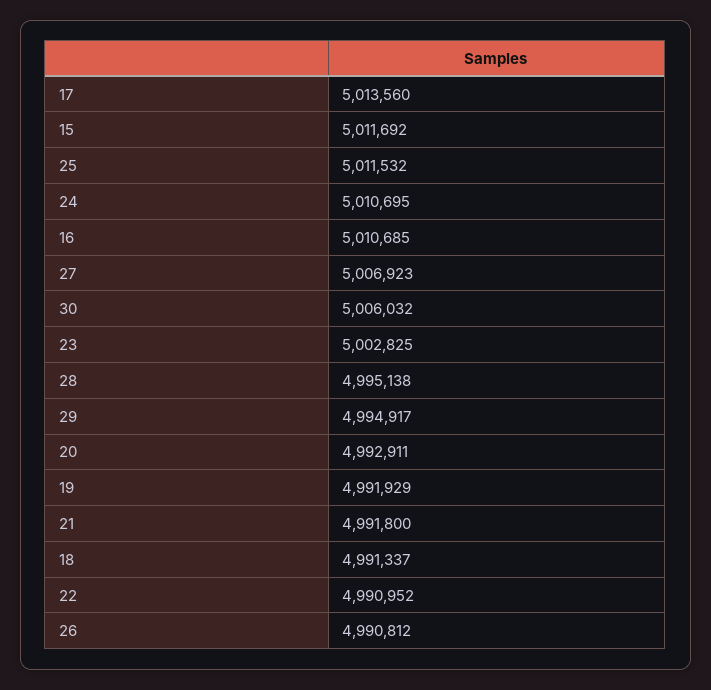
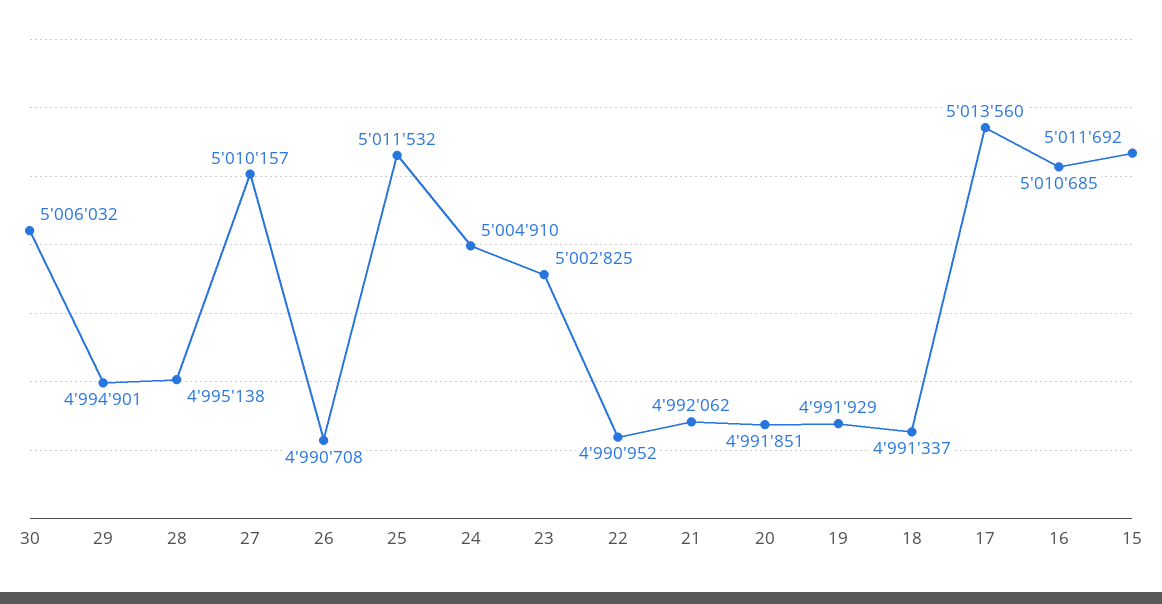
24: 5010695 -> 5004910
27: 5006923 -> 5010157
29: 4994917 -> 4994901
20: 4992911 -> 4991851
21: 4991800 -> 4992062
26: 4990812 -> 4990708

